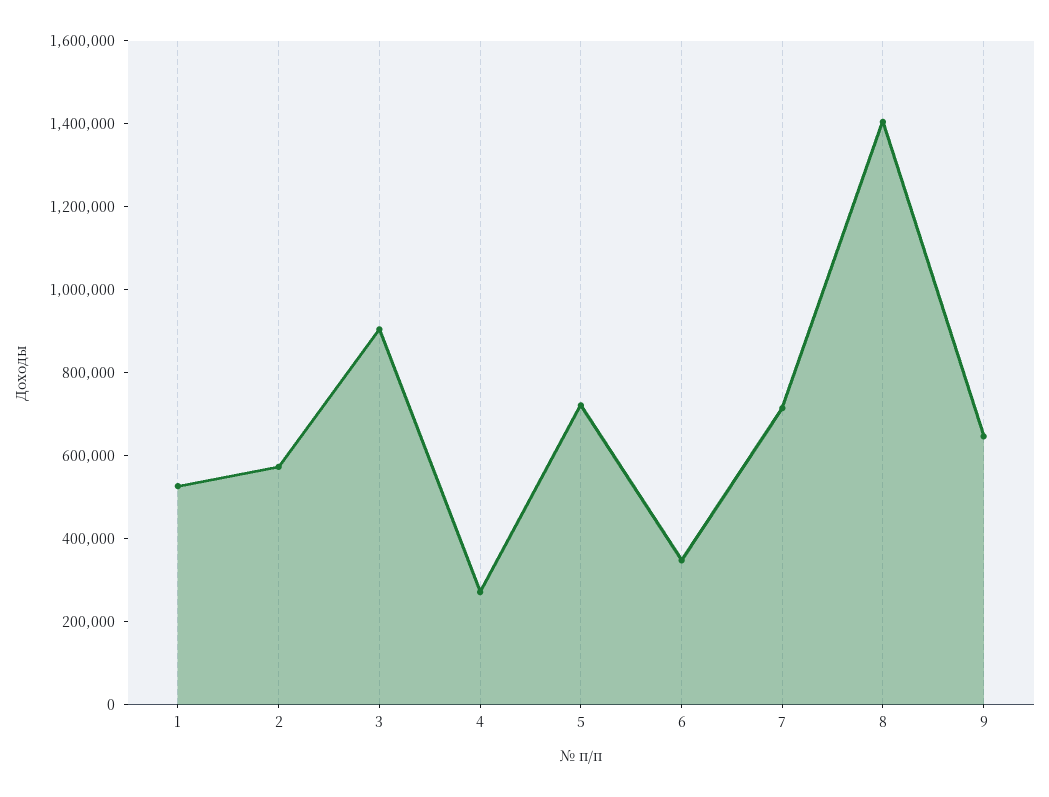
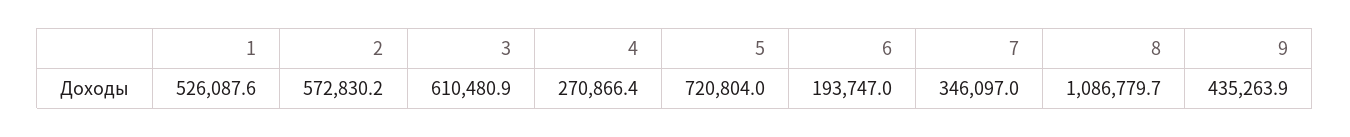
3: 900000 -> 610480.9
6: 350000 -> 193747
7: 700000 -> 346097
8: 1400000 -> 1086779.7
9: 650000 -> 435263.9

